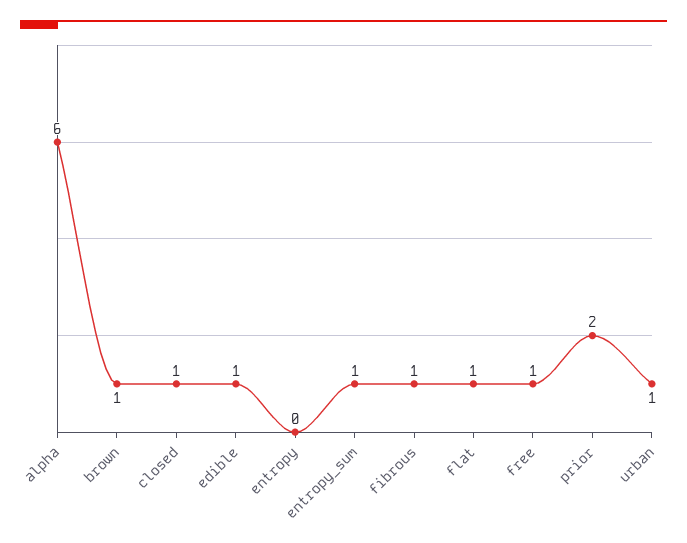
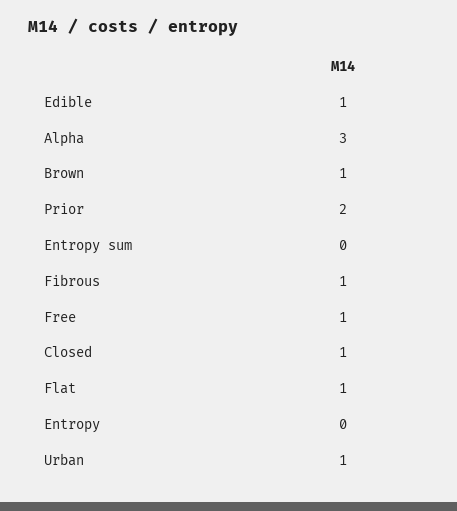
alpha: 6 -> 3
entropy_sum: 1 -> 0

